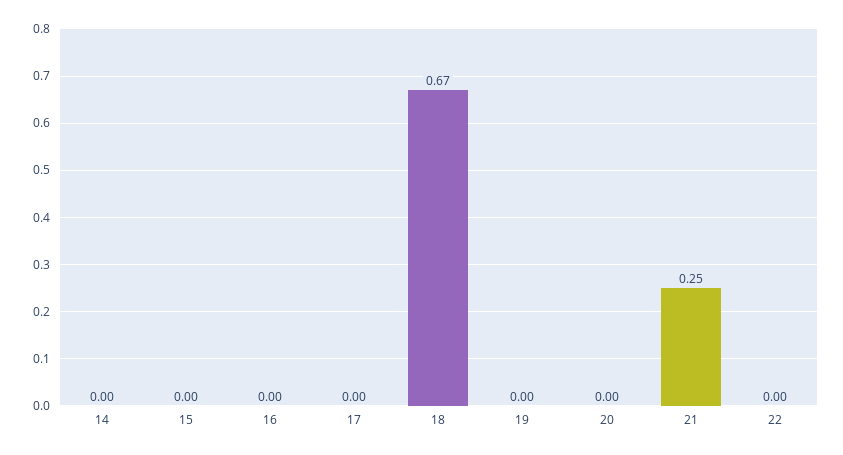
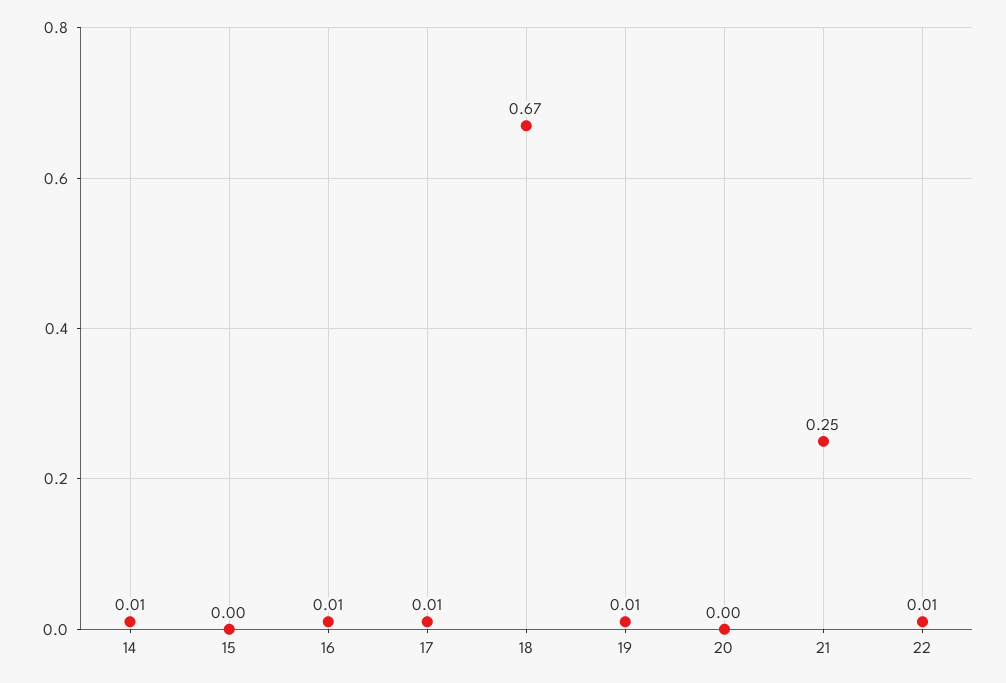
14: 0 -> 0.01
16: 0 -> 0.01
17: 0 -> 0.01
19: 0 -> 0.01
22: 0 -> 0.01

